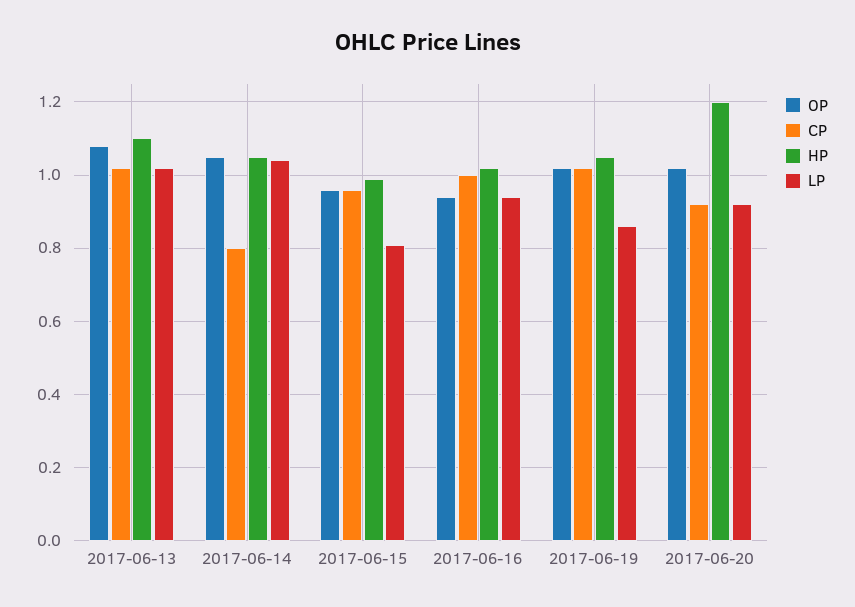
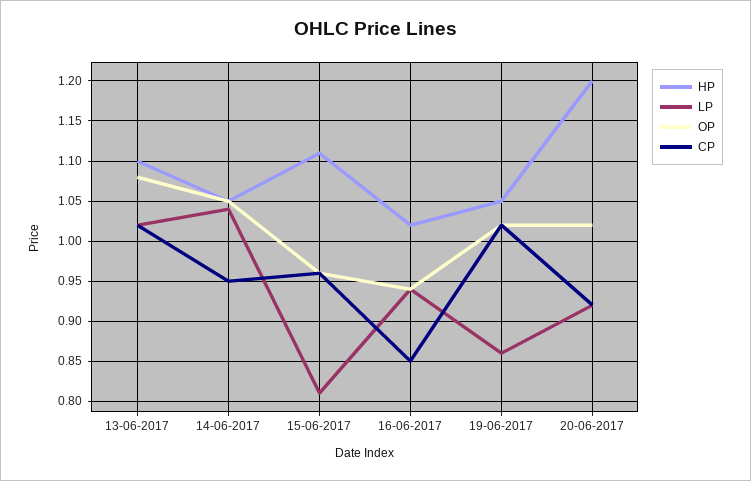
CP, 2017-06-14: 0.8 -> 0.95
HP, 2017-06-15: 1 -> 1.11
CP, 2017-06-16: 1 -> 0.85

